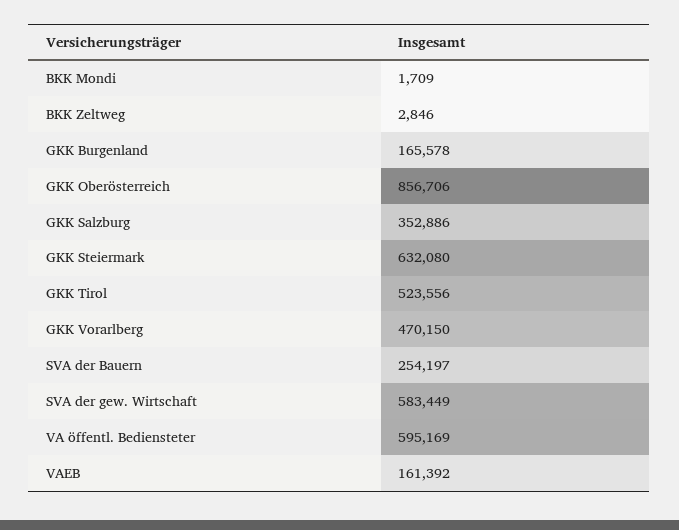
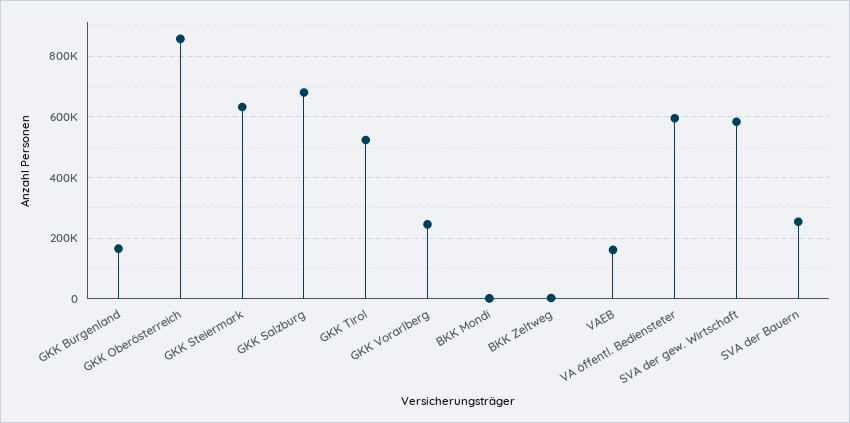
GKK Salzburg: 352886 -> 680000
GKK Vorarlberg: 470150 -> 240000

